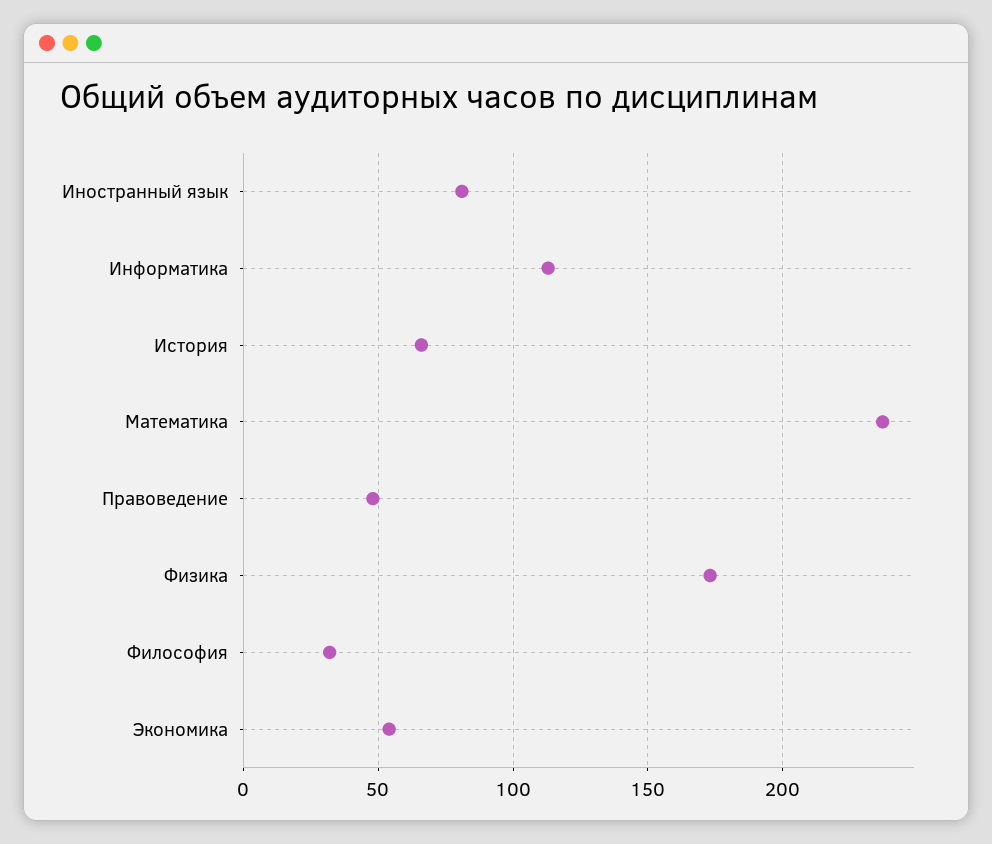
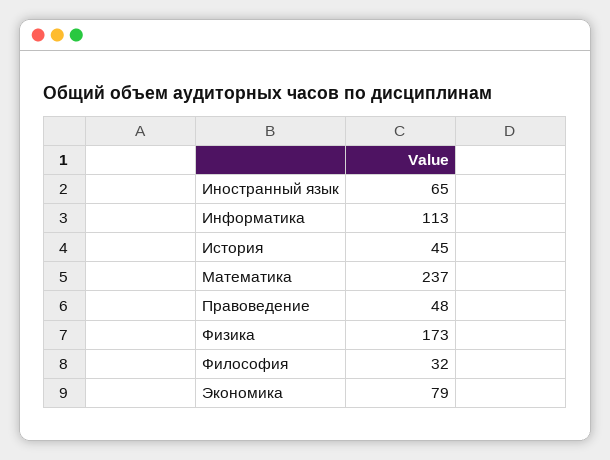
Иностранный язык: 80 -> 65
История: 65 -> 45
Экономика: 55 -> 79

